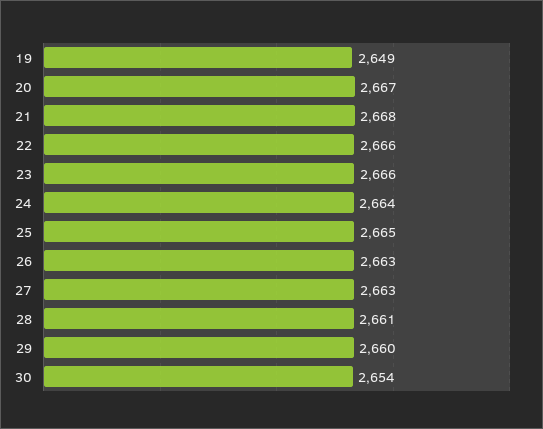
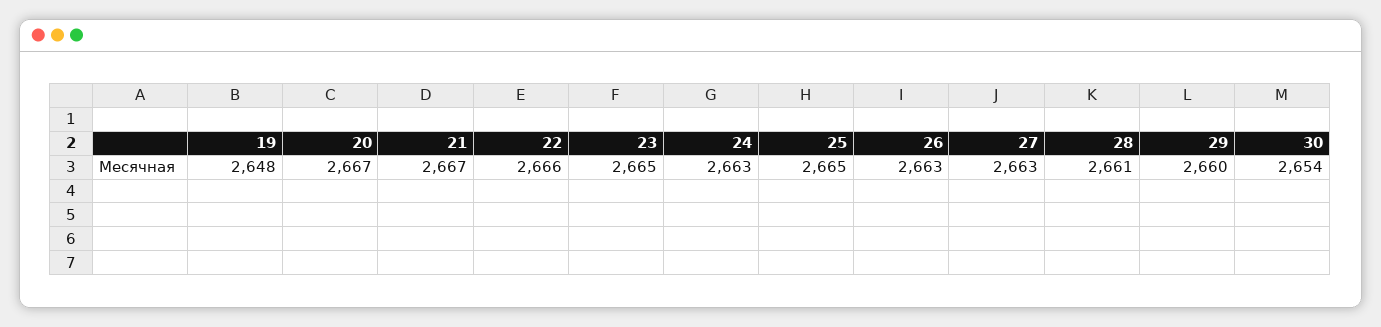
19: 2649 -> 2648
21: 2668 -> 2667
23: 2666 -> 2665
24: 2664 -> 2663

